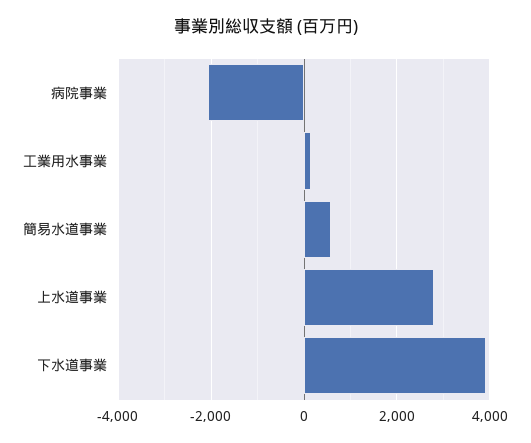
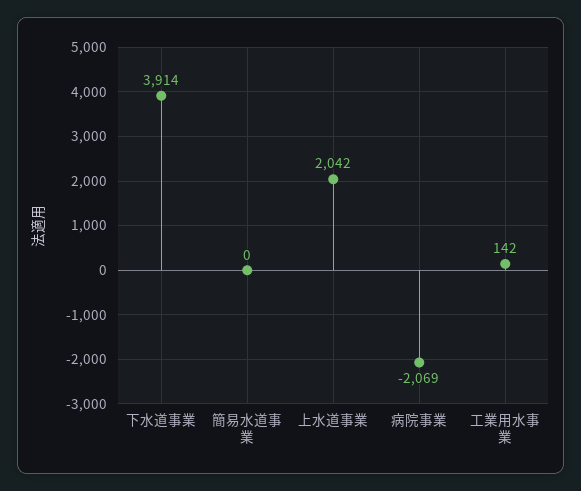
簡易水道事業: 600 -> 0
上水道事業: 2800 -> 2042

